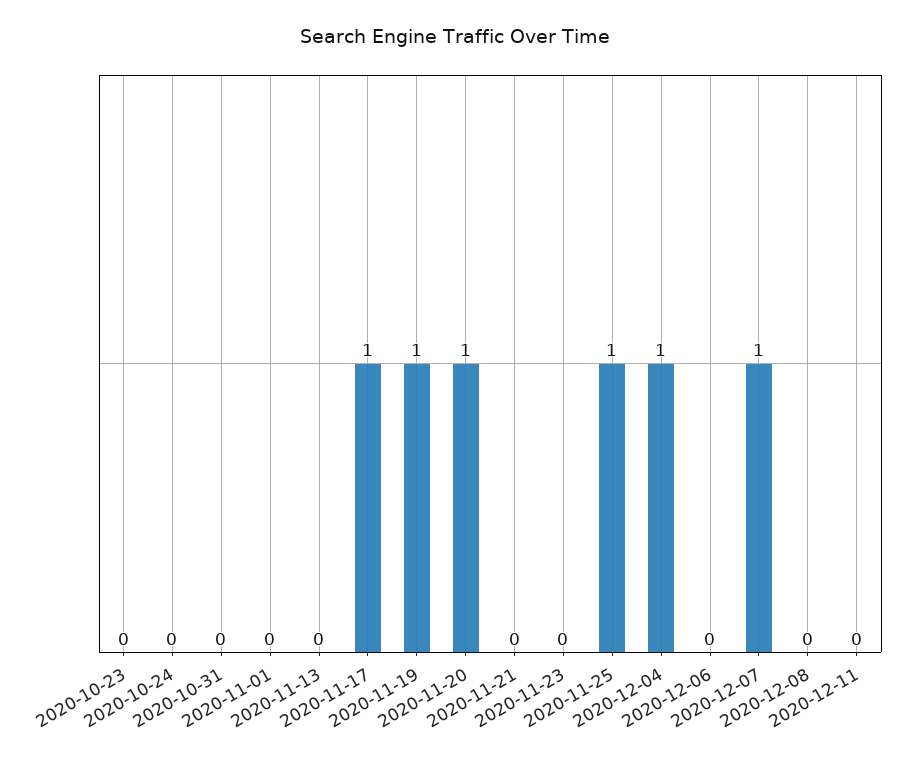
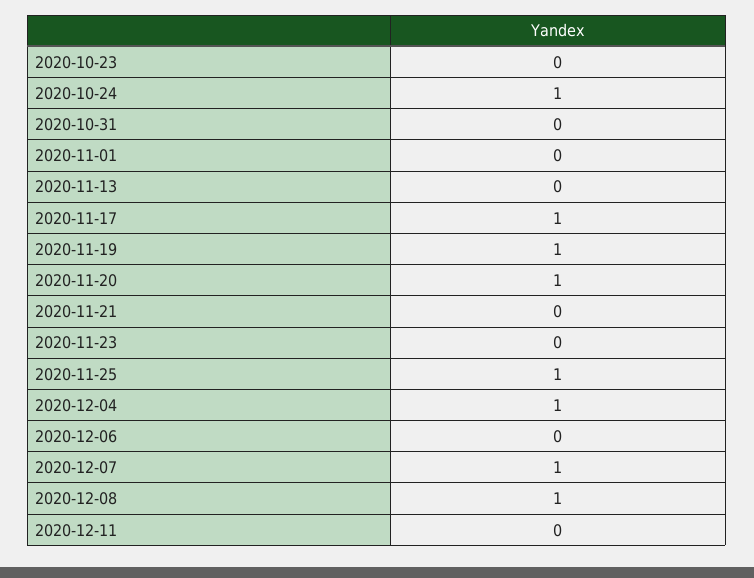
2020-10-24: 0 -> 1
2020-12-08: 0 -> 1

